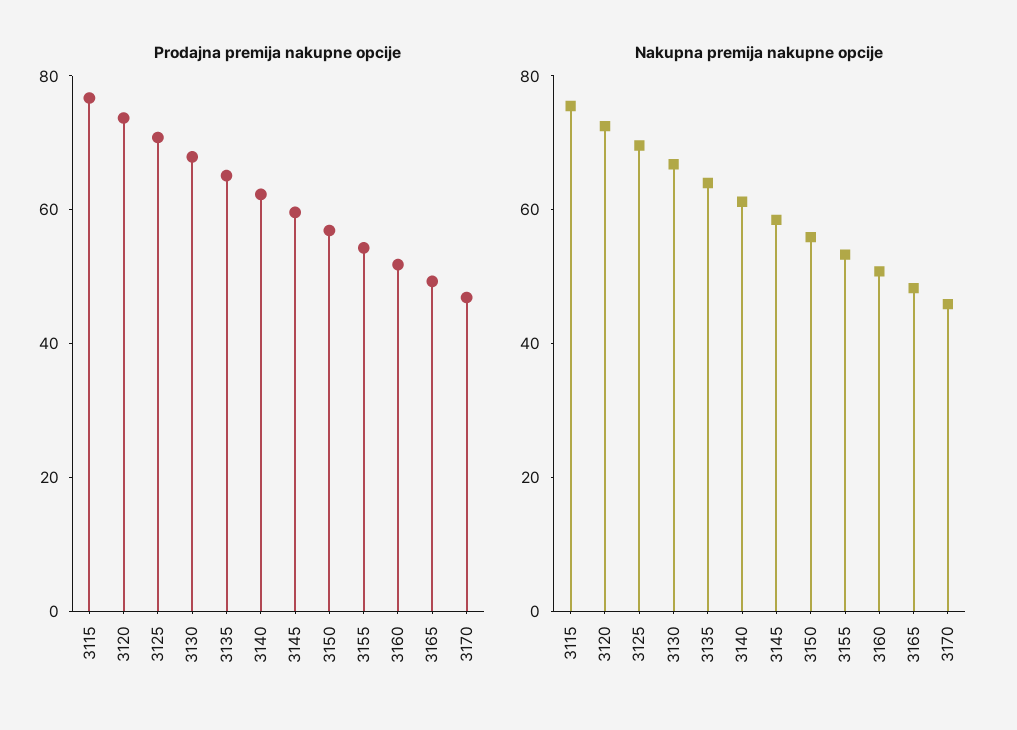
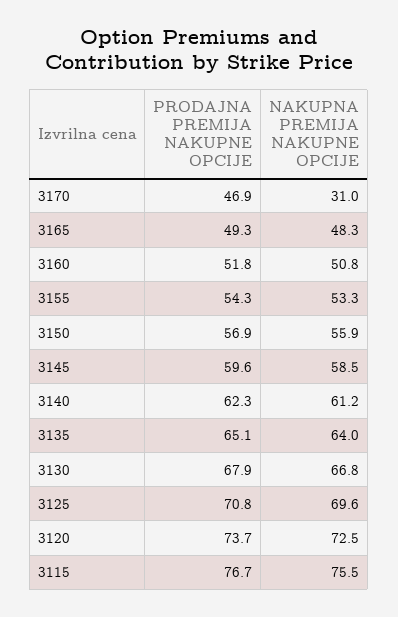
Nakupna premija nakupne opcije, 3170: 45 -> 31

